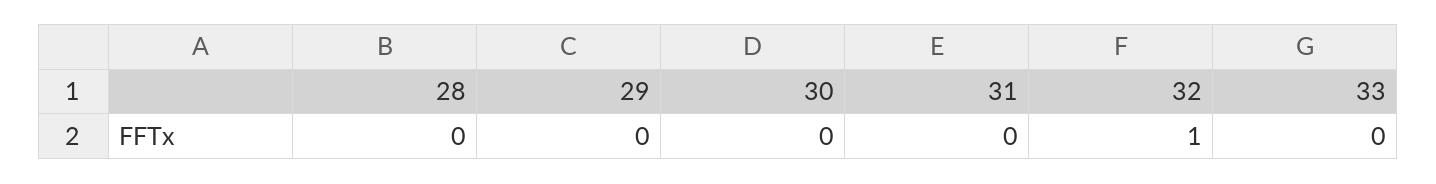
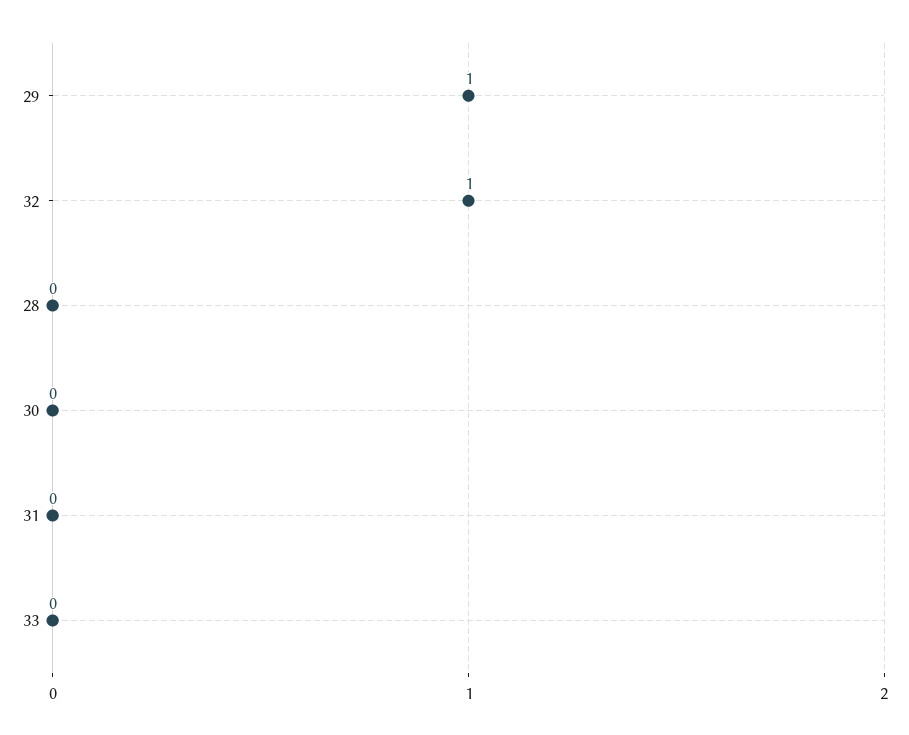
29: 0 -> 1

